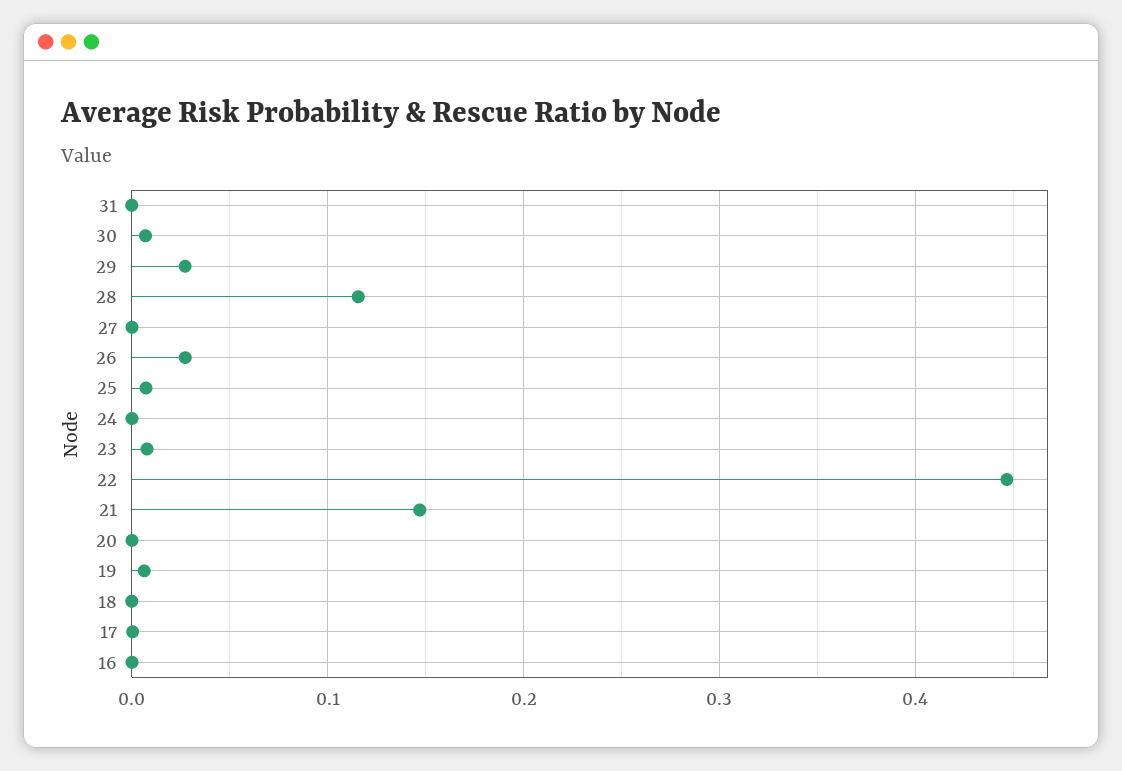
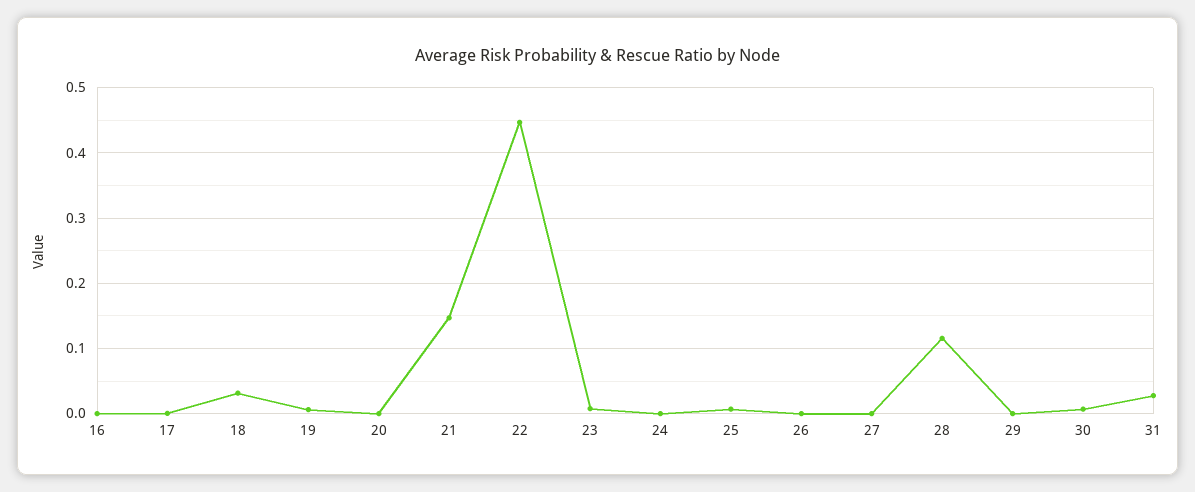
31: 0 -> 0.03
29: 0.03 -> 0
26: 0.03 -> 0
18: 0 -> 0.03

